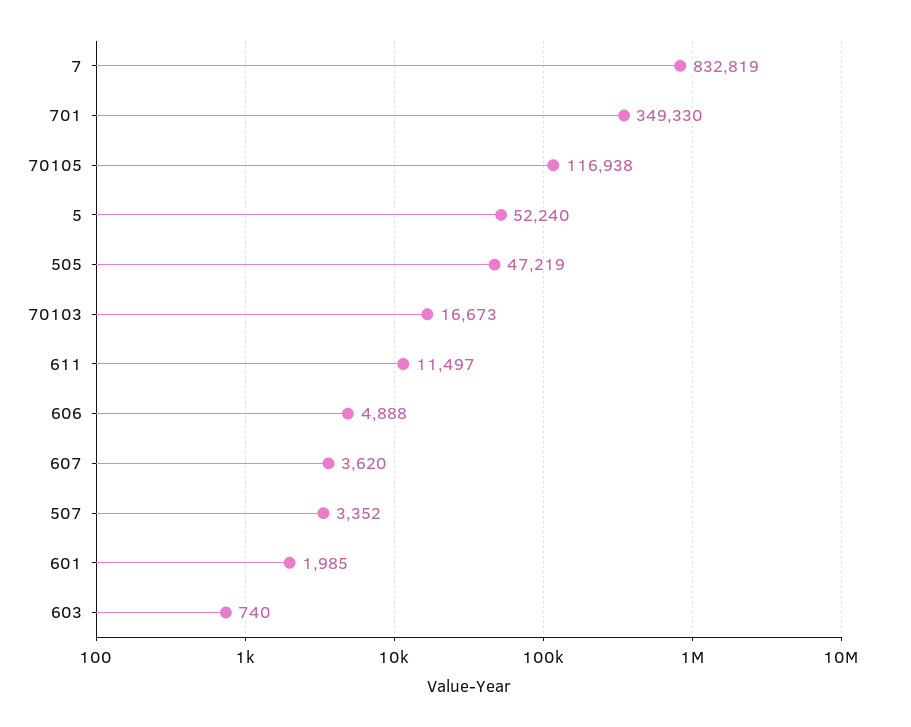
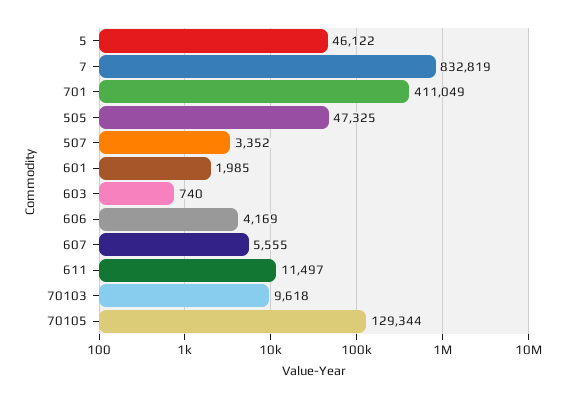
701: 349330 -> 411049
70105: 116938 -> 129344
5: 52240 -> 46122
505: 47219 -> 47325
70103: 16673 -> 9618
606: 4888 -> 4169
607: 3620 -> 5555

